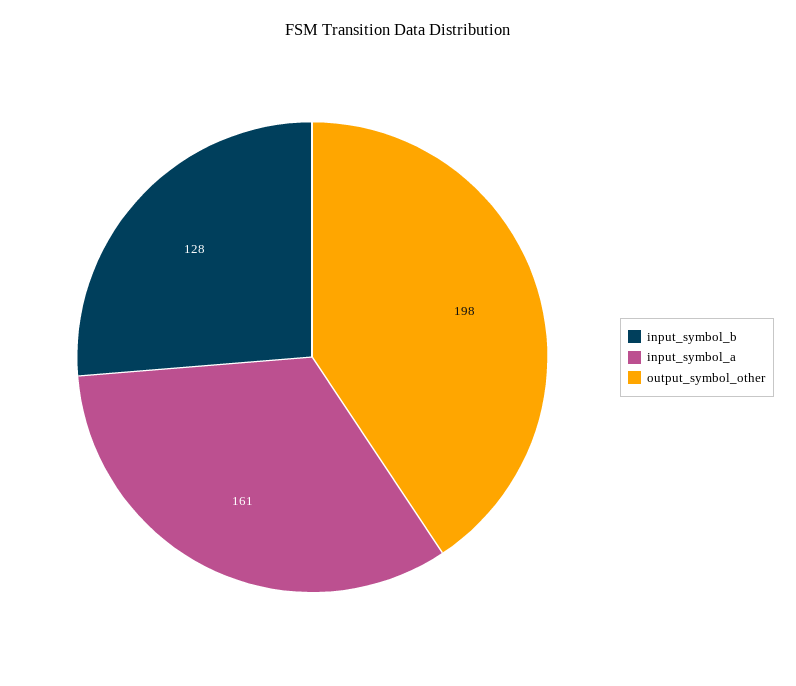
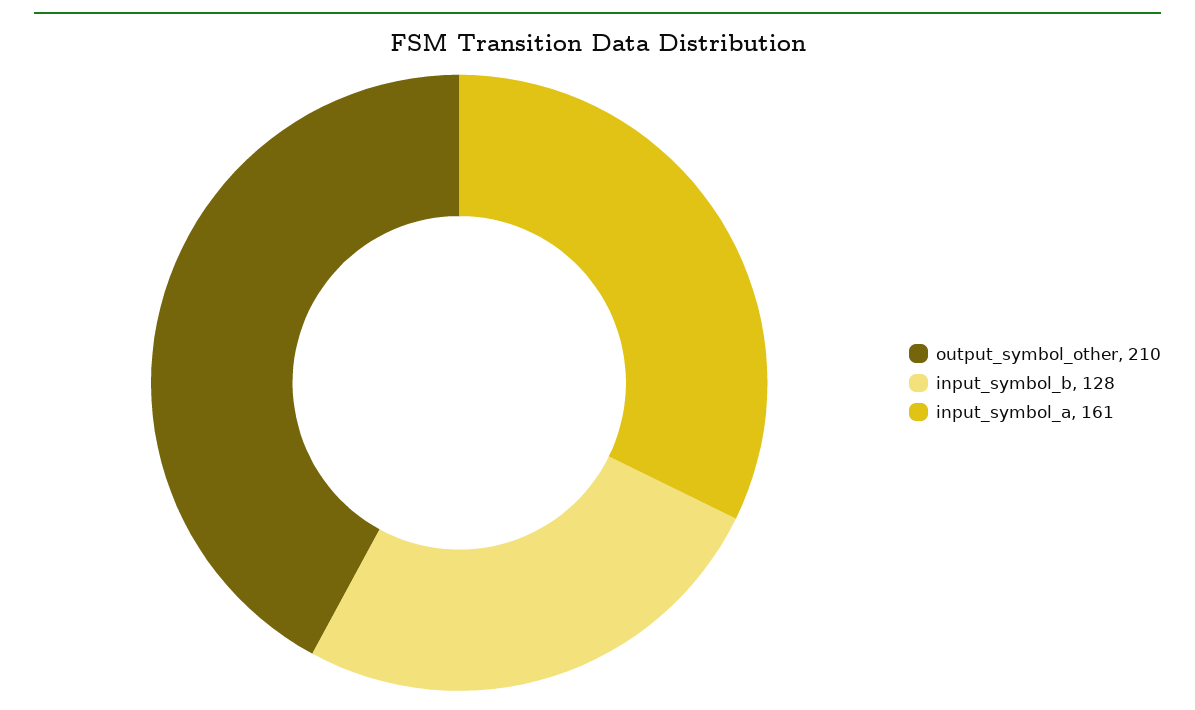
output_symbol_other: 198 -> 210

